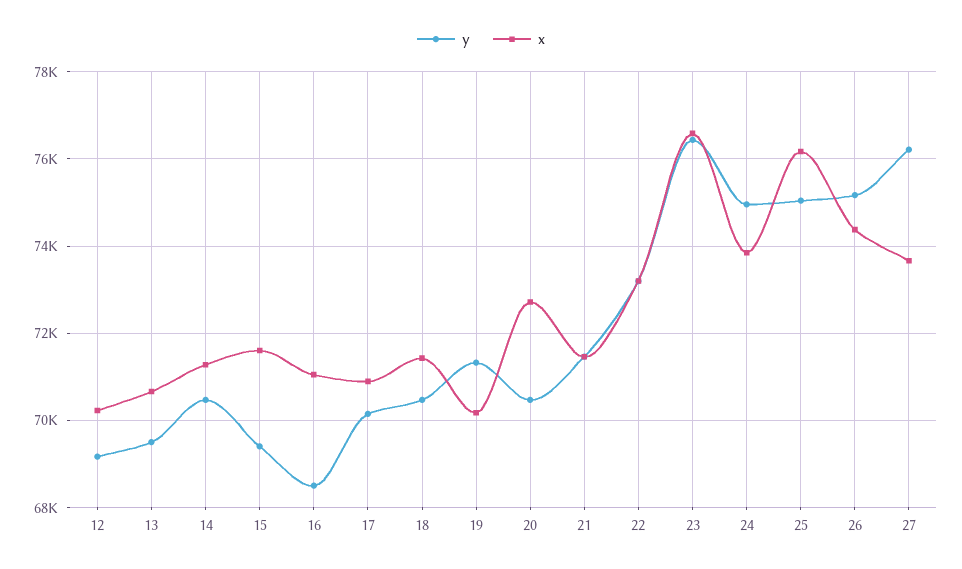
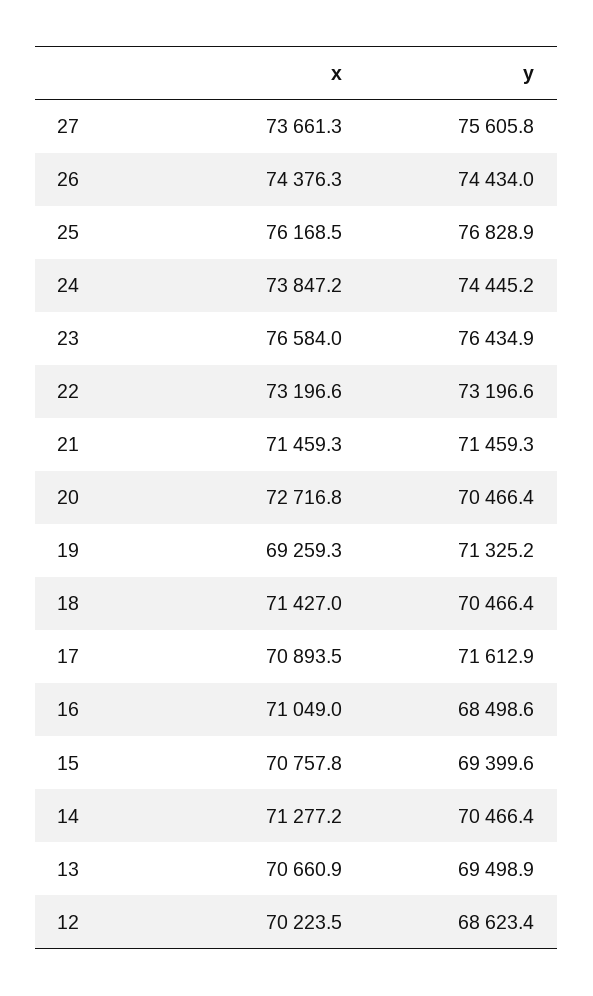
y, 12: 69200 -> 68623.4
x, 15: 71600 -> 70757.8
y, 17: 70200 -> 71612.9
x, 19: 70200 -> 69259.3
y, 24: 75000 -> 74445.2
y, 25: 75000 -> 76828.9
y, 26: 75200 -> 74434
y, 27: 76200 -> 75605.8

